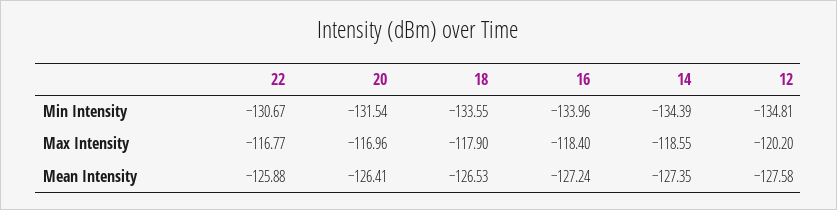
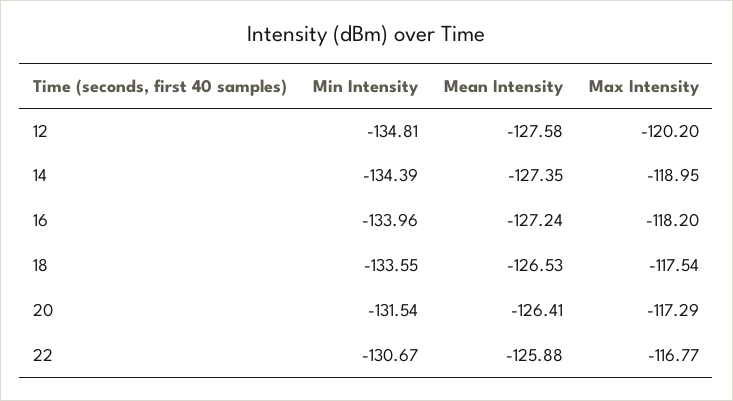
20, Max Intensity: -116.96 -> -117.29
18, Max Intensity: -117.9 -> -117.54
16, Max Intensity: -118.4 -> -118.2
14, Max Intensity: -118.55 -> -118.95

